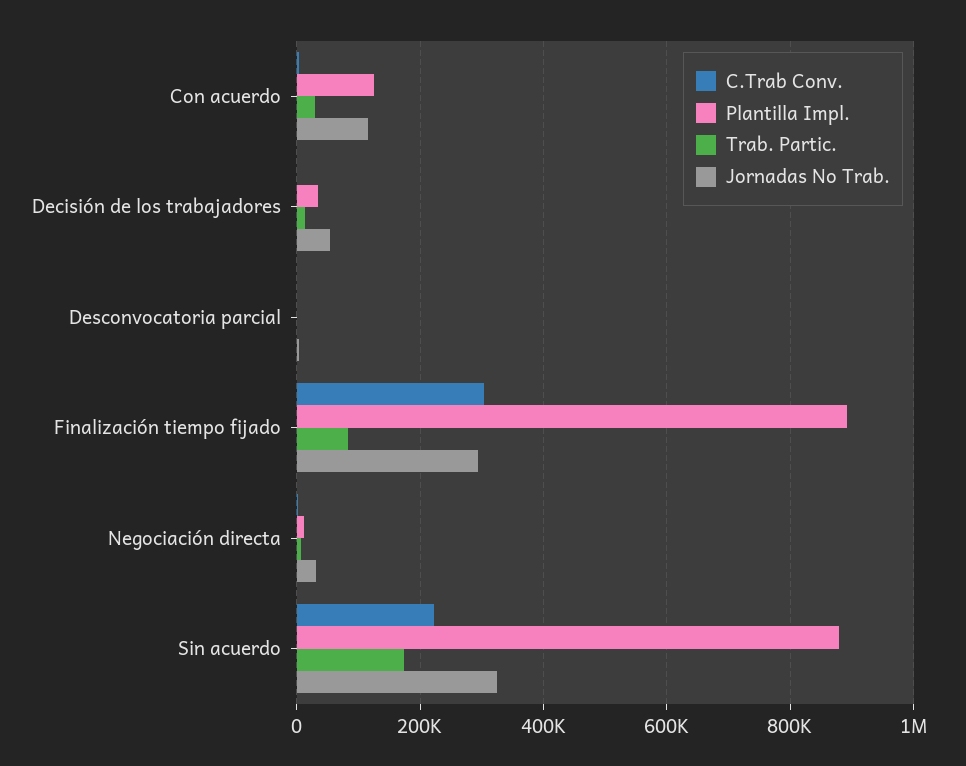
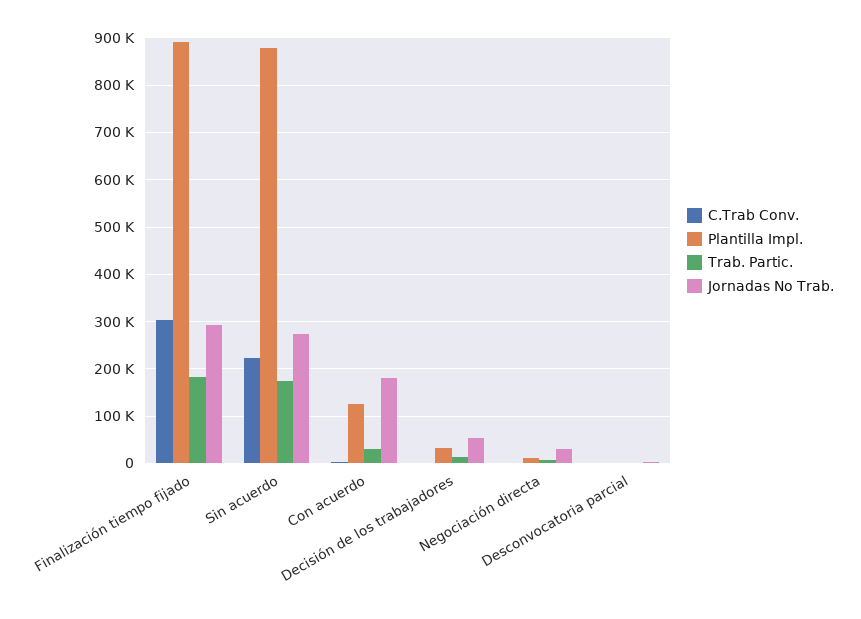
Jornadas No Trab., Con acuerdo: 120000 -> 180000
Trab. Partic., Finalización tiempo fijado: 80000 -> 180000
Jornadas No Trab., Sin acuerdo: 320000 -> 280000

